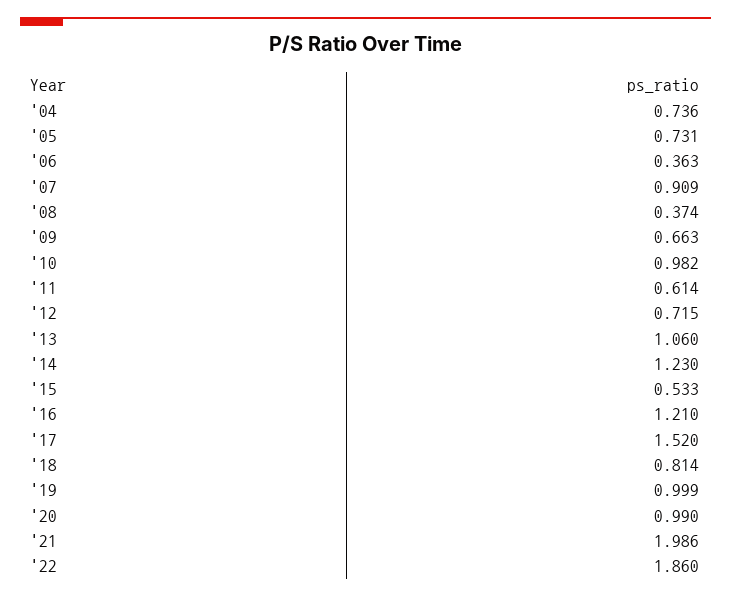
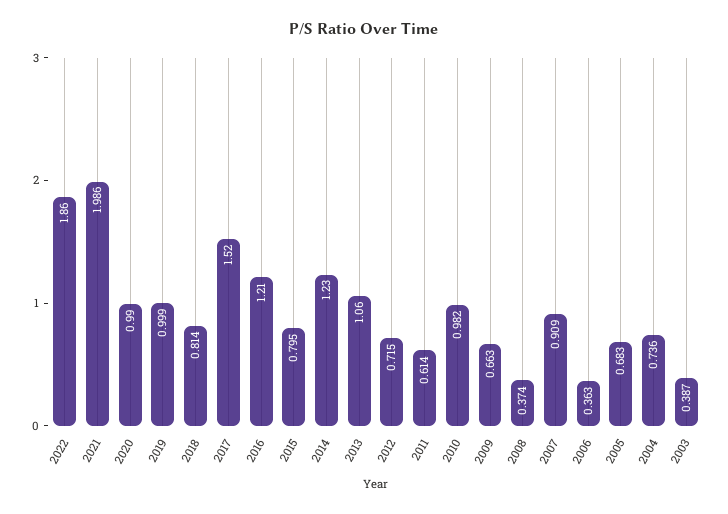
'05: 0.731 -> 0.683
'15: 0.533 -> 0.795
2003: none -> 0.387

